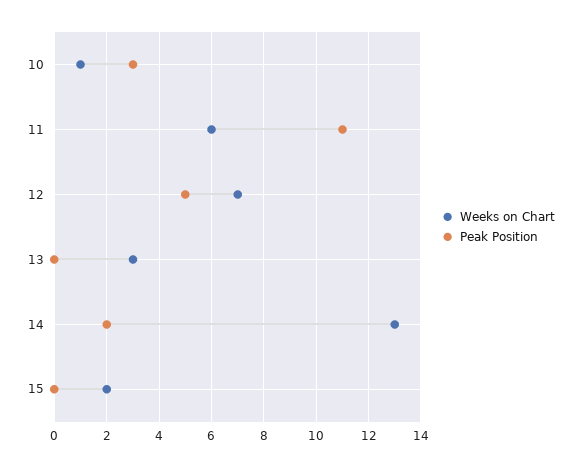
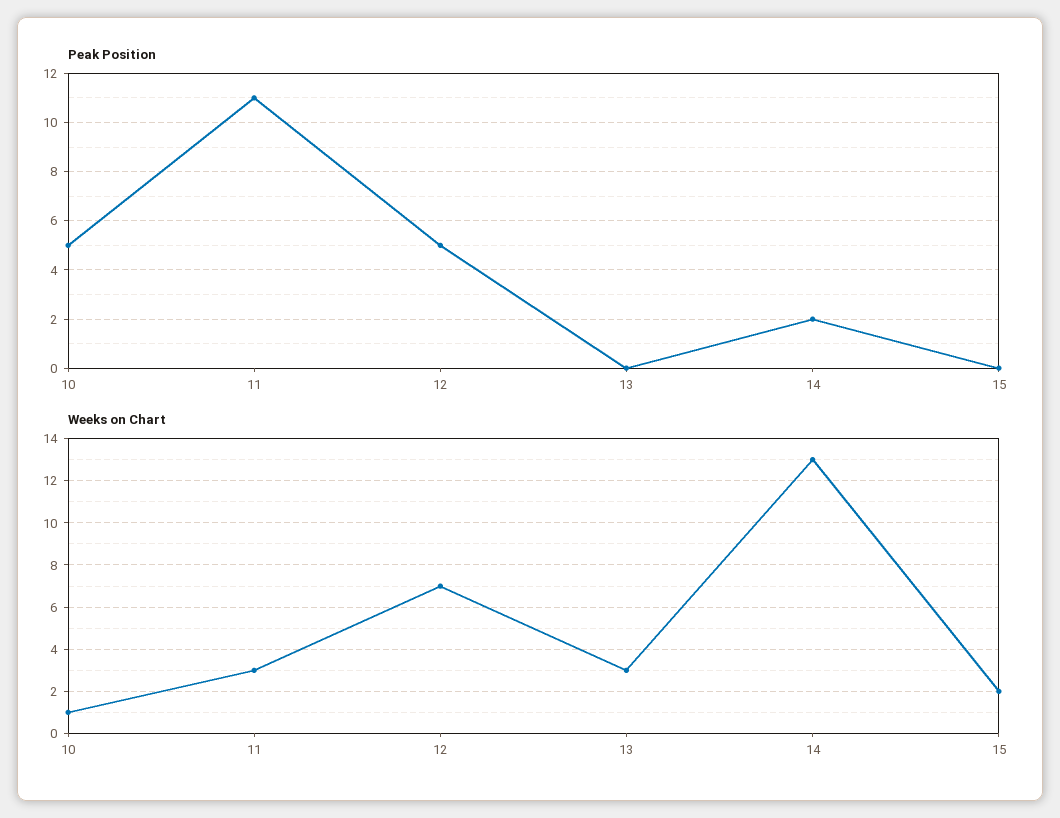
Peak Position, 10: 3 -> 5
Weeks on Chart, 11: 6 -> 3

